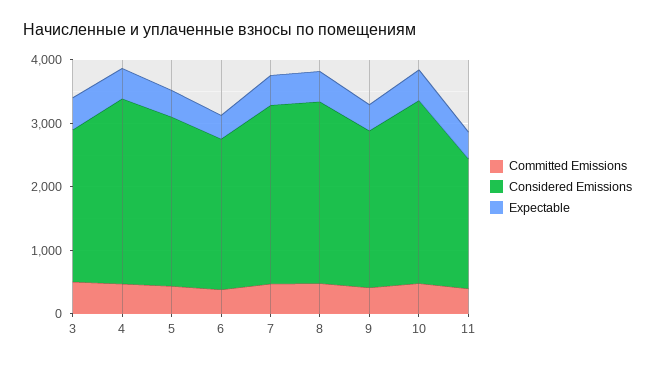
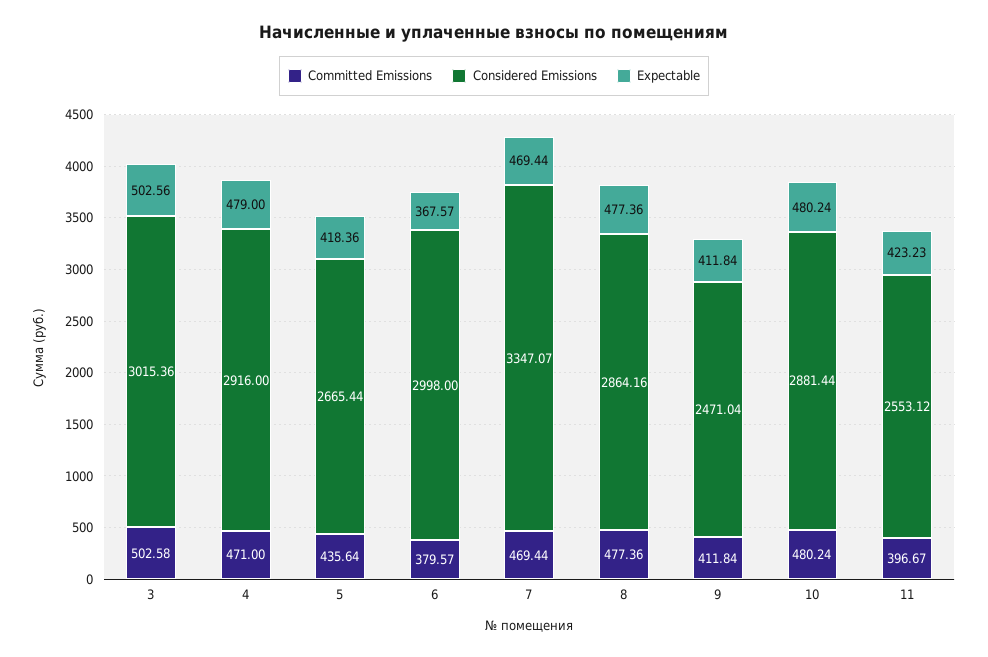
Considered Emissions, 3: 2400 -> 3015.36
Considered Emissions, 6: 2400 -> 2998
Considered Emissions, 7: 2800 -> 3347.07
Considered Emissions, 11: 2000 -> 2553.12

